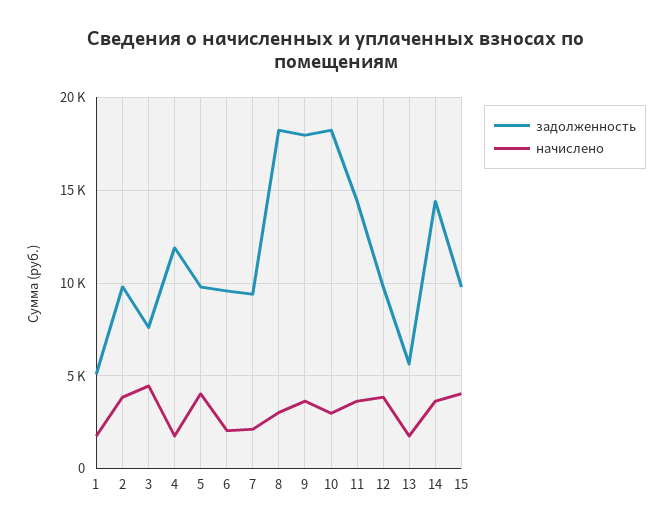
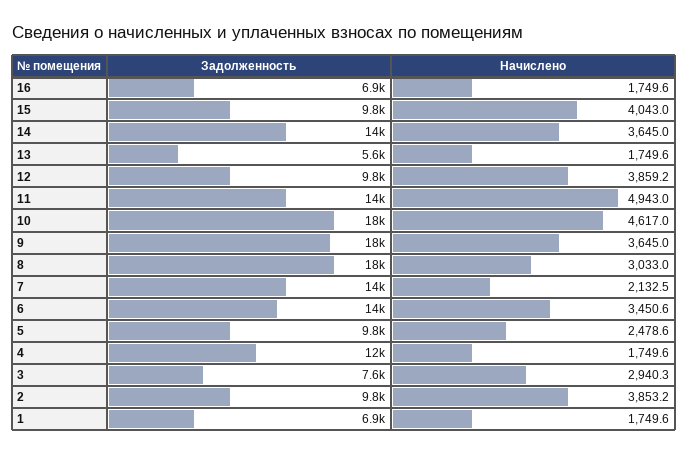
задолженность, 1: 5000 -> 6900
начислено, 3: 4500 -> 2940.3
начислено, 5: 4000 -> 2478.6
задолженность, 6: 9500 -> 14000
начислено, 6: 2000 -> 3450.6
задолженность, 7: 9500 -> 14000
начислено, 10: 3000 -> 4617
начислено, 11: 3500 -> 4943
задолженность, 16: none -> 6900
начислено, 16: none -> 1749.6

